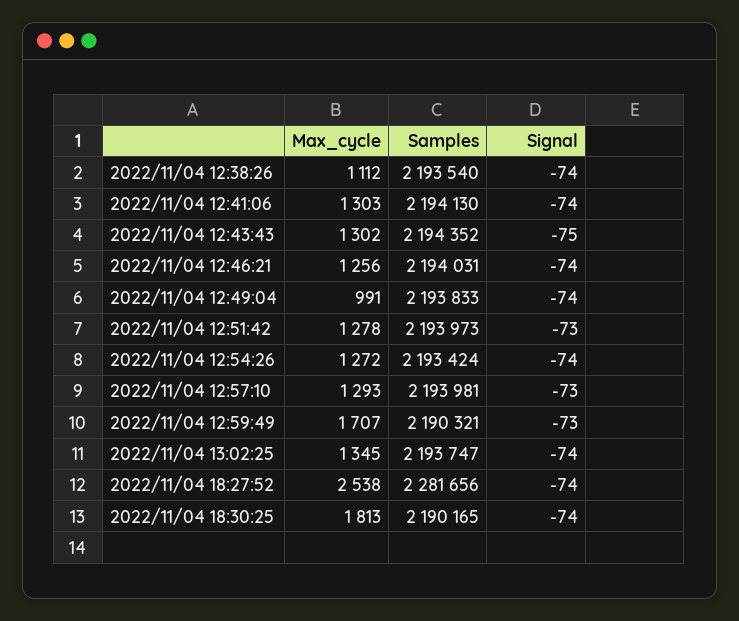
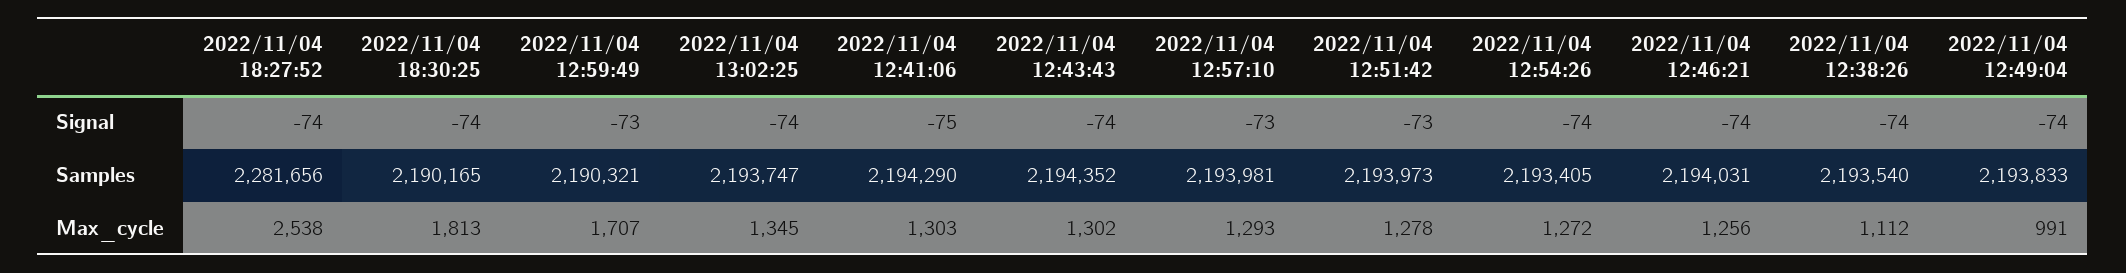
Samples, 2022/11/04 12:41:06: 2194130 -> 2194290
Signal, 2022/11/04 12:41:06: -74 -> -75
Signal, 2022/11/04 12:43:43: -75 -> -74
Samples, 2022/11/04 12:54:26: 2193424 -> 2193405

